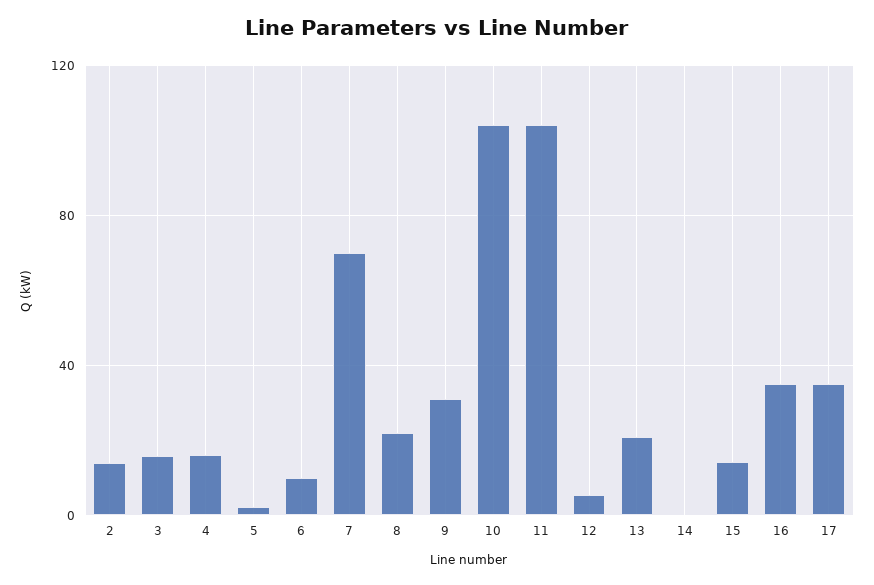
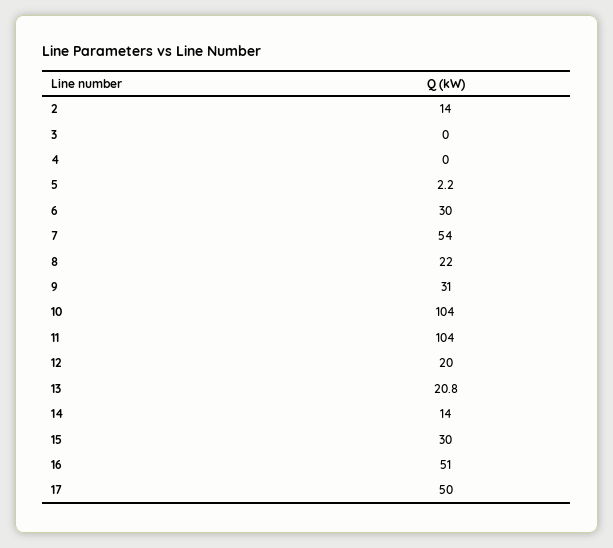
3: 15 -> 0
4: 15 -> 0
6: 10 -> 30
7: 70 -> 54
12: 5 -> 20
14: 0 -> 14
15: 15 -> 30
16: 35 -> 51
17: 35 -> 50

